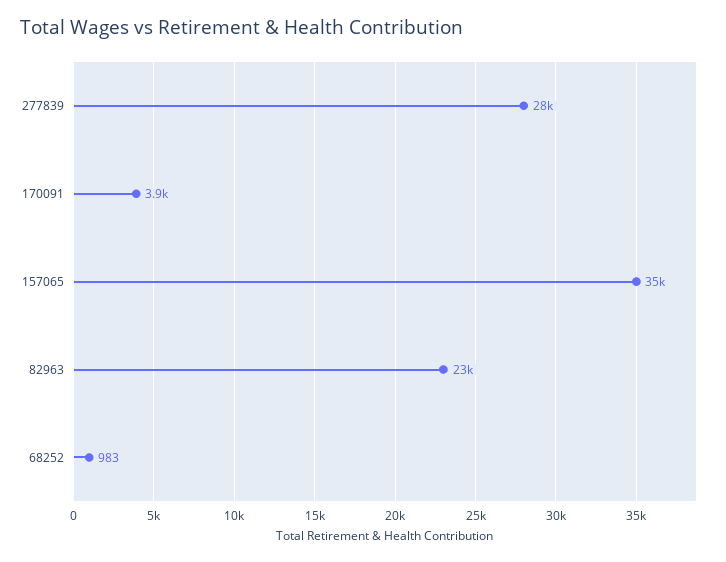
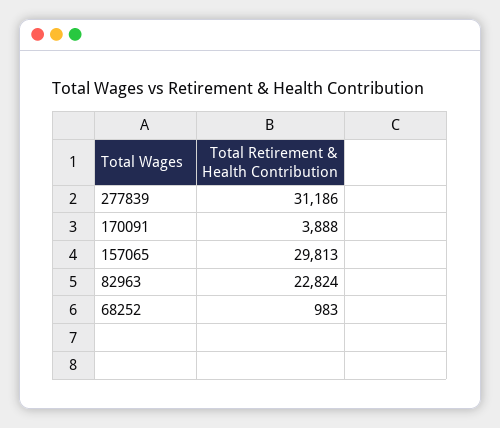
277839: 28000 -> 31186
157065: 35000 -> 29813

